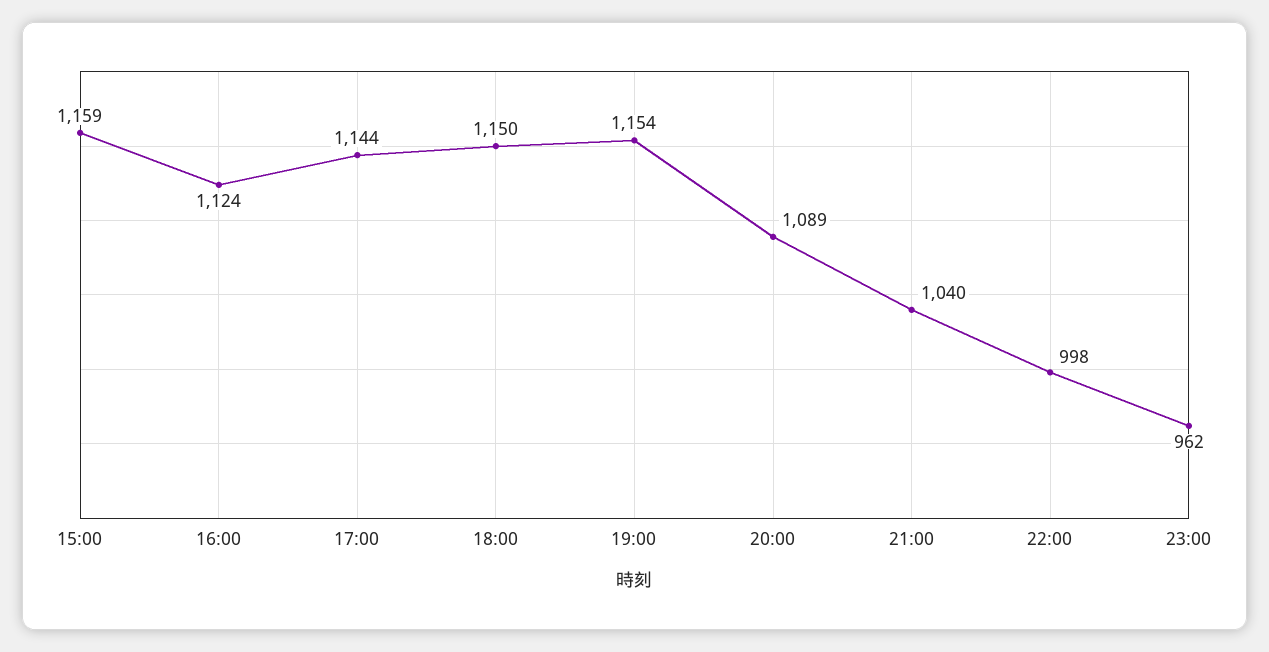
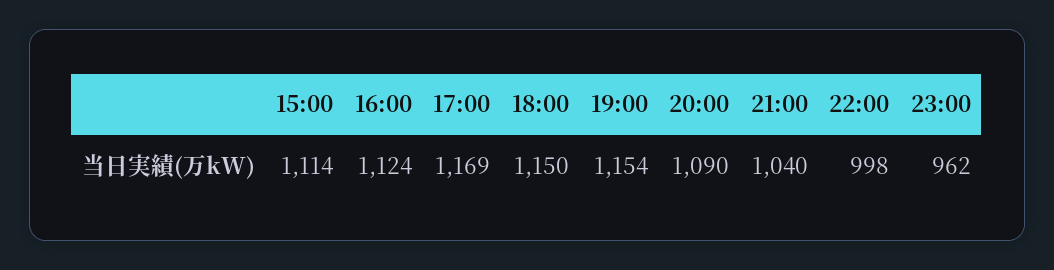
15:00: 1159 -> 1114
17:00: 1144 -> 1169
20:00: 1089 -> 1090

